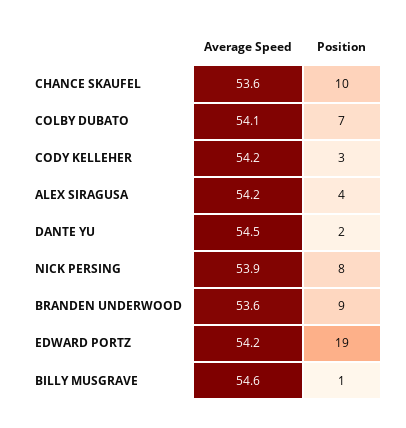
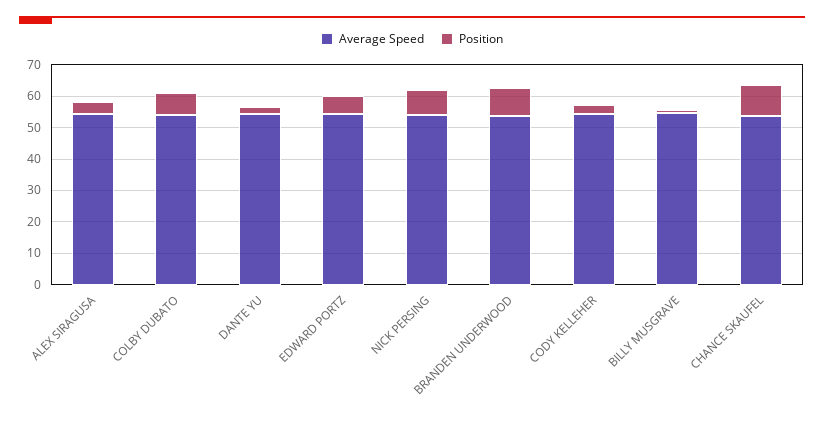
Position, EDWARD PORTZ: 19 -> 5

